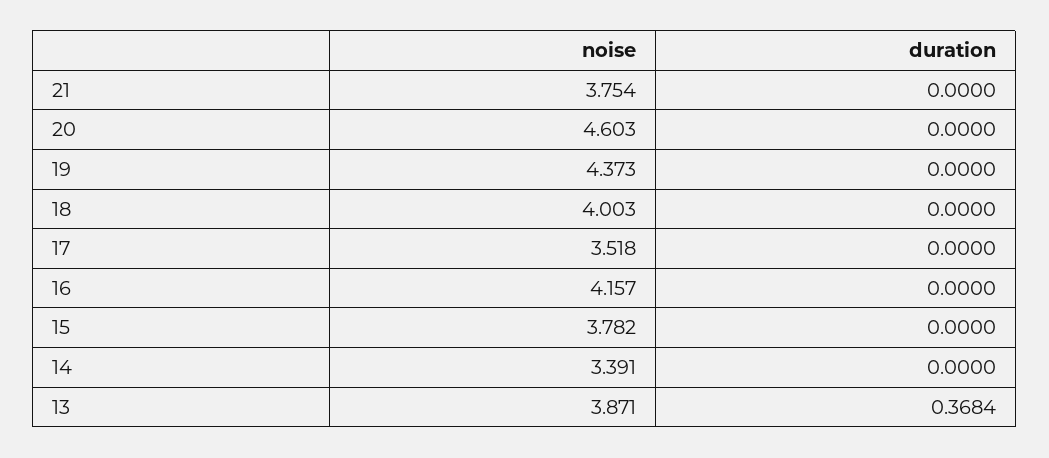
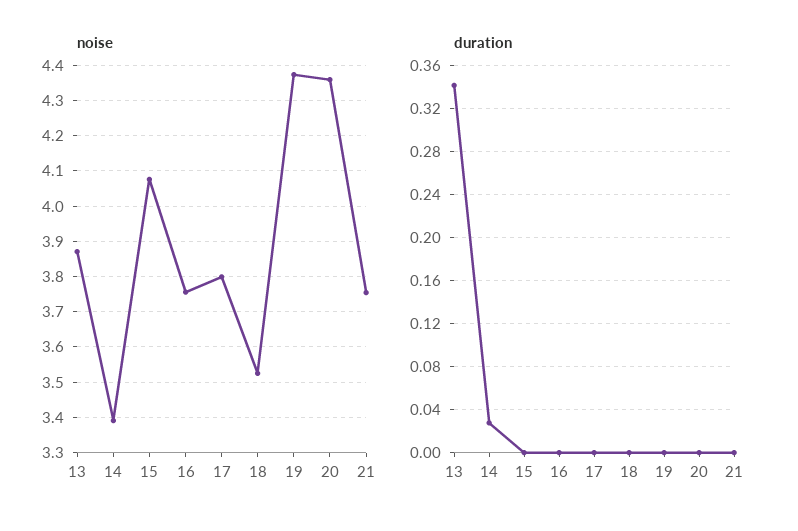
noise, 20: 4.603 -> 4.36
noise, 18: 4.003 -> 3.52
noise, 17: 3.518 -> 3.8
noise, 16: 4.157 -> 3.76
noise, 15: 3.782 -> 4.08
duration, 14: 0 -> 0.03
duration, 13: 0.3684 -> 0.34

